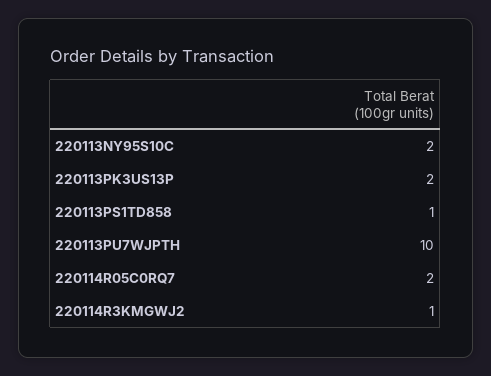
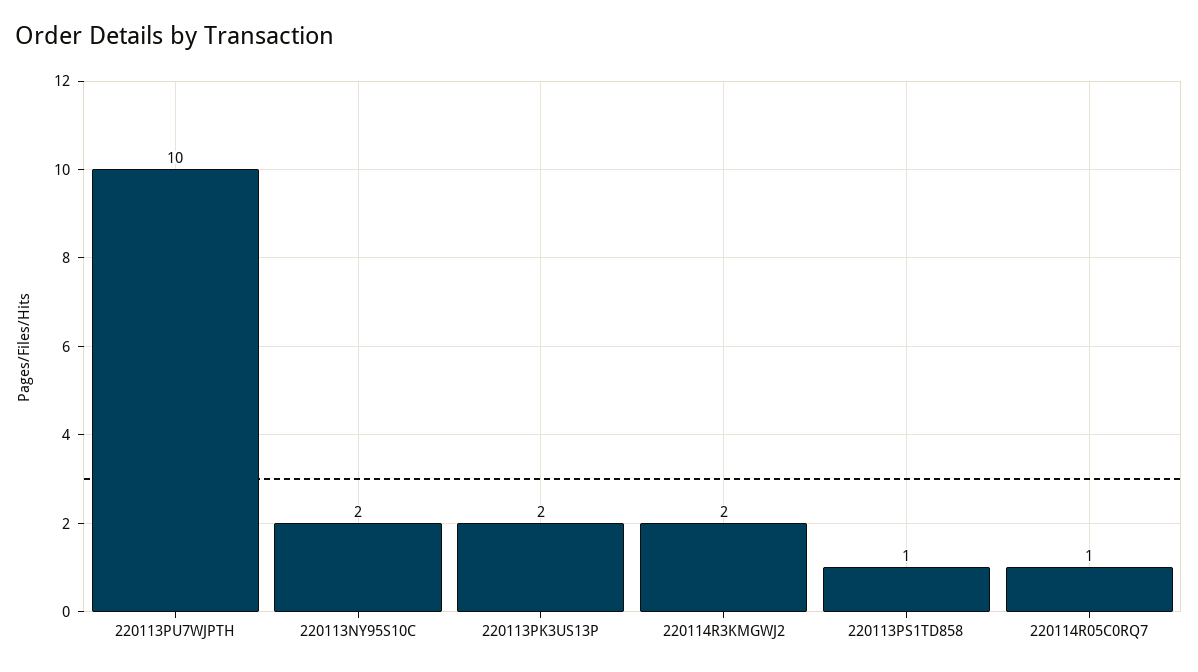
220114R05C0RQ7: 2 -> 1
220114R3KMGWJ2: 1 -> 2

